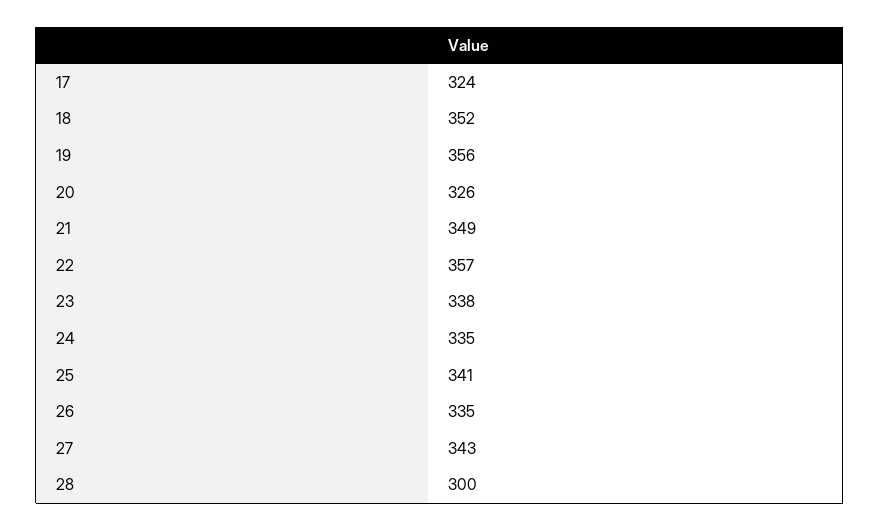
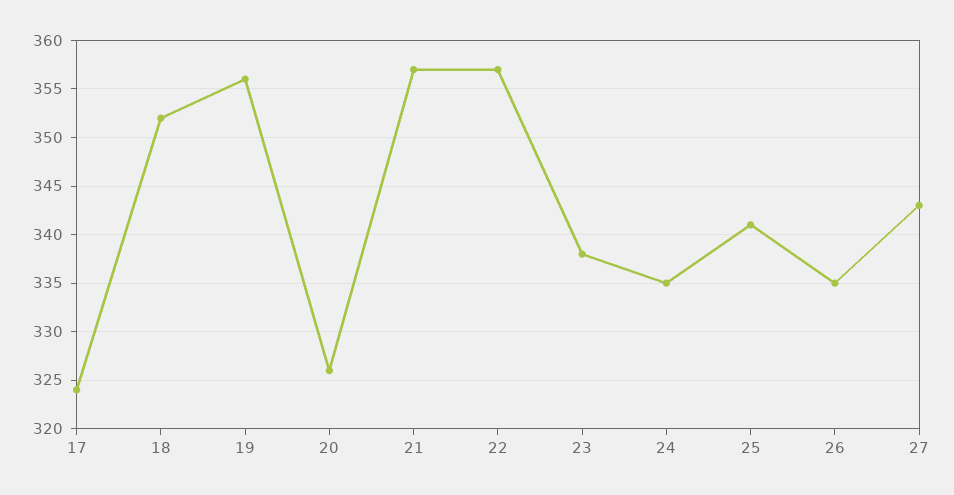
21: 349 -> 357
28: 300 -> none

